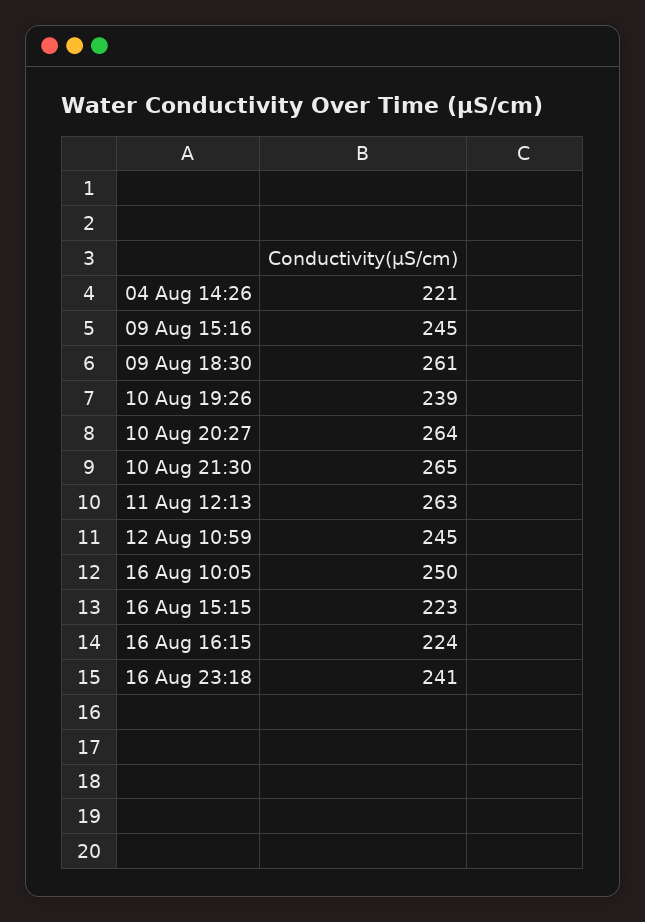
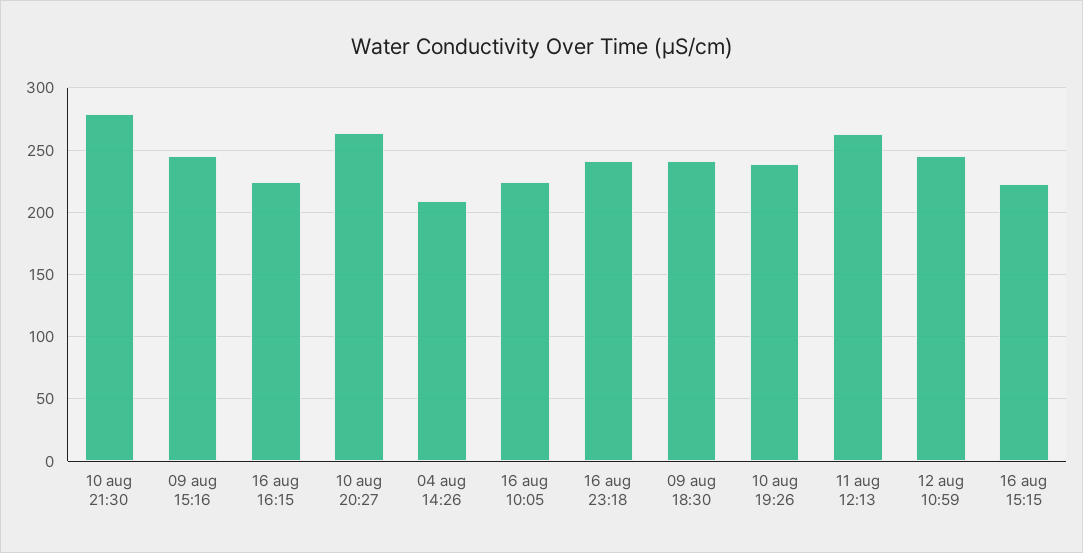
04 Aug 14:26: 221 -> 210
09 Aug 18:30: 261 -> 240
10 Aug 21:30: 265 -> 280
16 Aug 10:05: 250 -> 225

